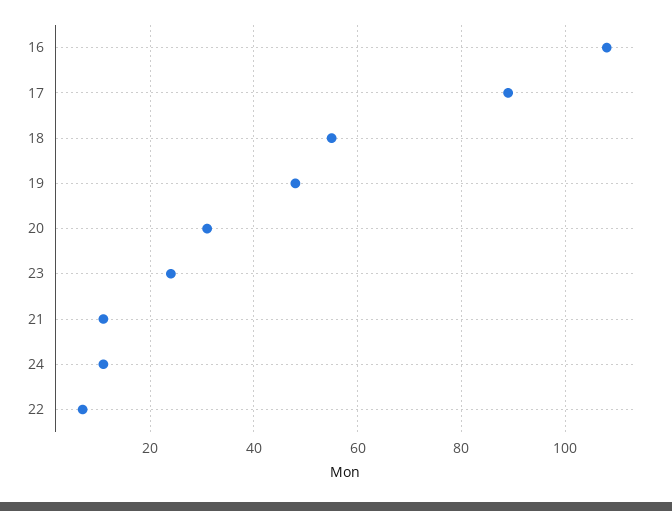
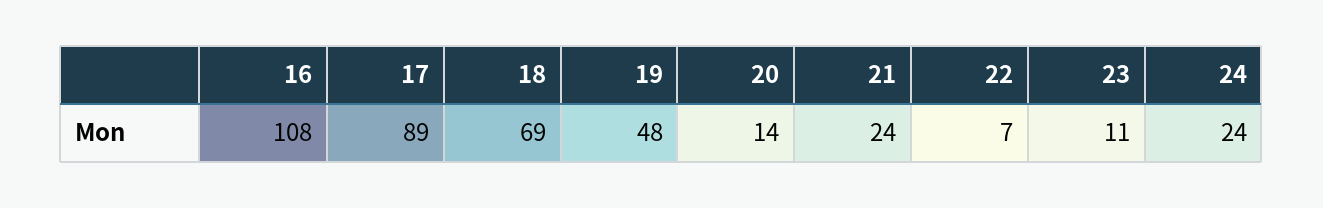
18: 55 -> 69
20: 30 -> 14
23: 25 -> 11
21: 10 -> 24
24: 10 -> 24

